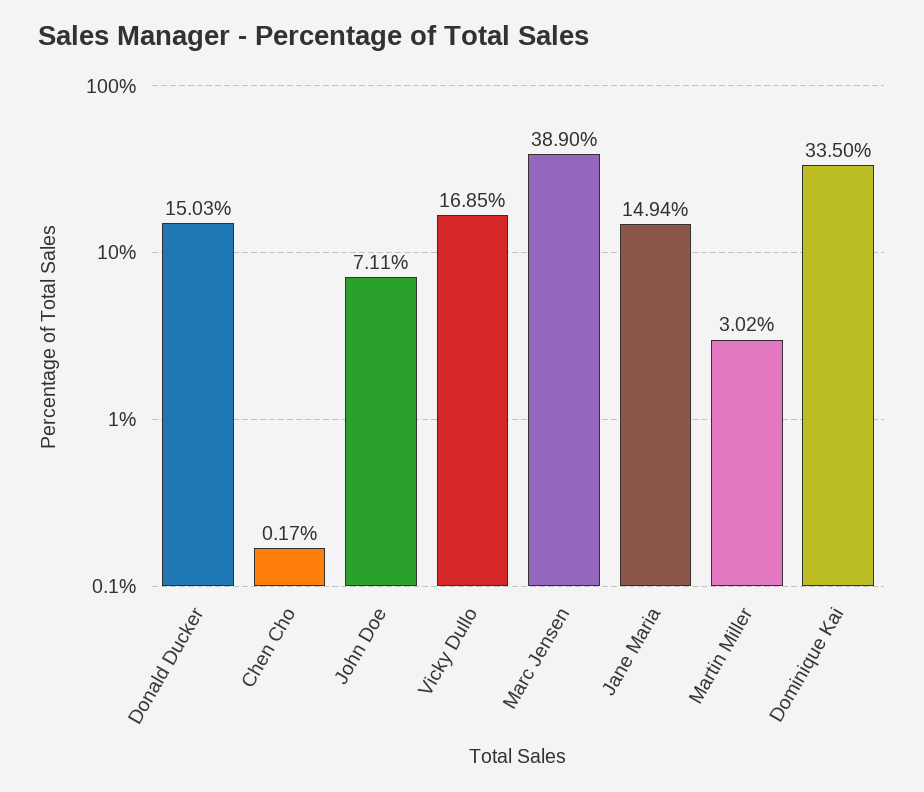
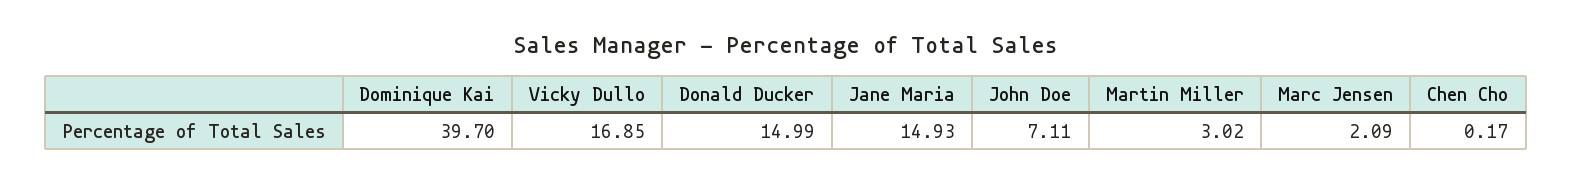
Donald Ducker: 15.03 -> 14.99
Marc Jensen: 38.9 -> 2.09
Jane Maria: 14.94 -> 14.93
Dominique Kai: 33.5 -> 39.7

